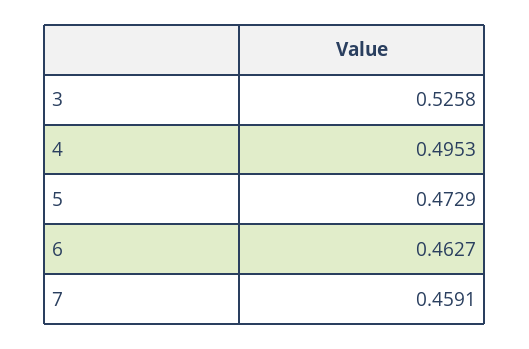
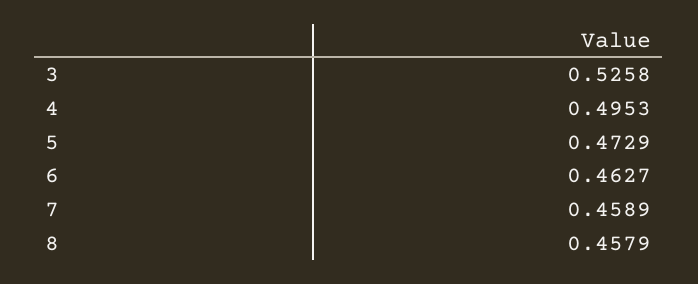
7: 0.4591 -> 0.4589
8: none -> 0.4579

